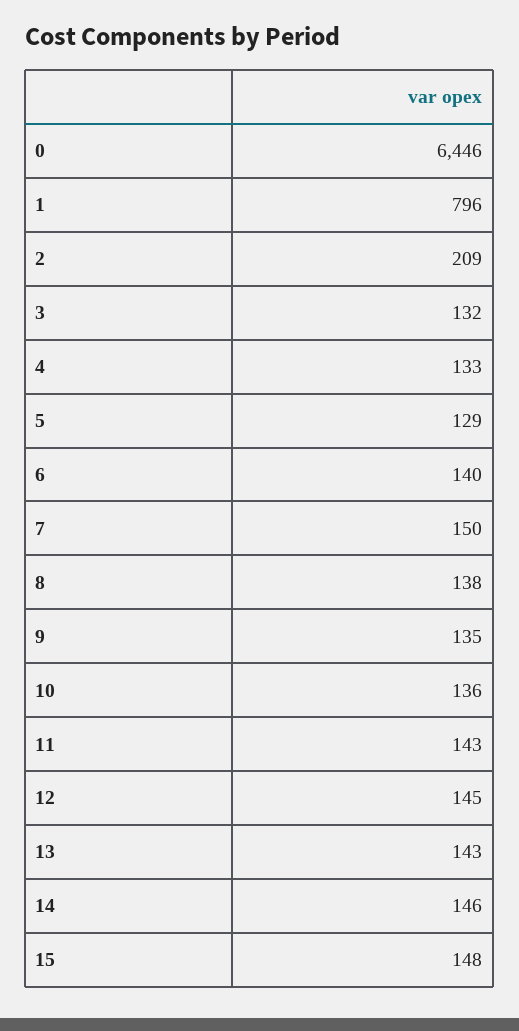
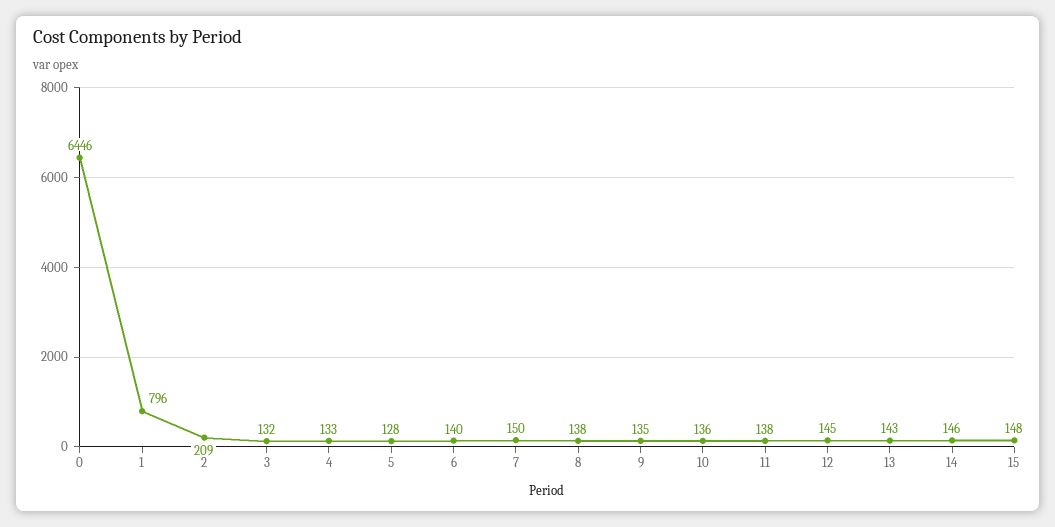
5: 129 -> 128
11: 143 -> 138

